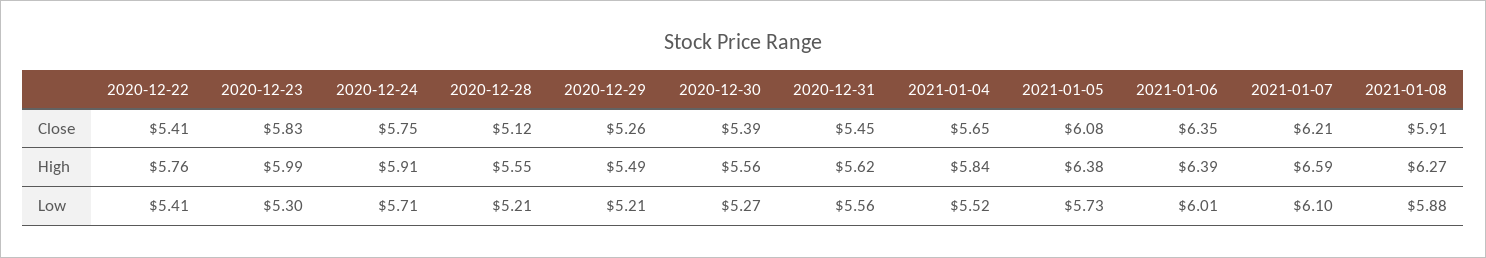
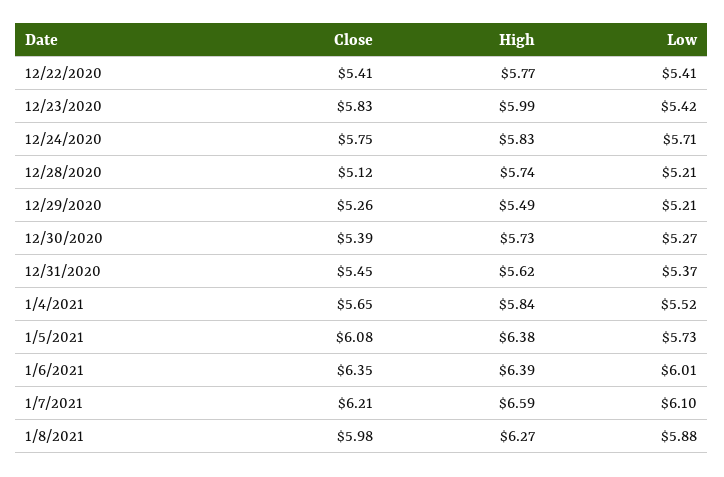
2021-01-08, Close: 5.91 -> 5.98
2020-12-22, High: 5.76 -> 5.77
2020-12-24, High: 5.91 -> 5.83
2020-12-28, High: 5.55 -> 5.74
2020-12-30, High: 5.56 -> 5.73
2020-12-23, Low: 5.3 -> 5.42
2020-12-31, Low: 5.56 -> 5.37

